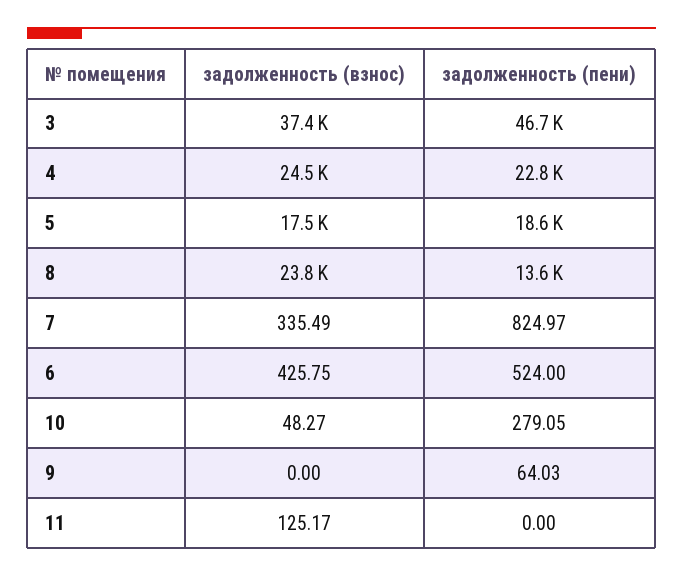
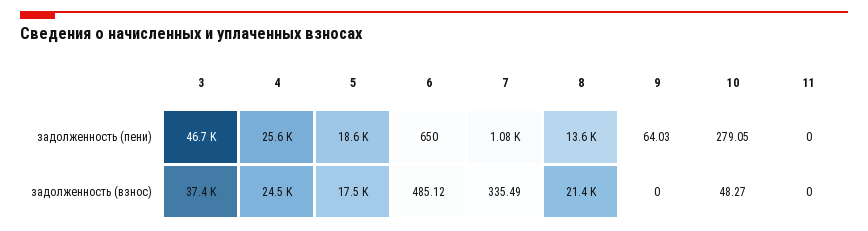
задолженность (пени), 4: 22800 -> 25600
задолженность (взнос), 8: 23800 -> 21400
задолженность (пени), 7: 824.97 -> 1080
задолженность (взнос), 6: 425.75 -> 485.12
задолженность (пени), 6: 524 -> 650
задолженность (взнос), 11: 125.17 -> 0

